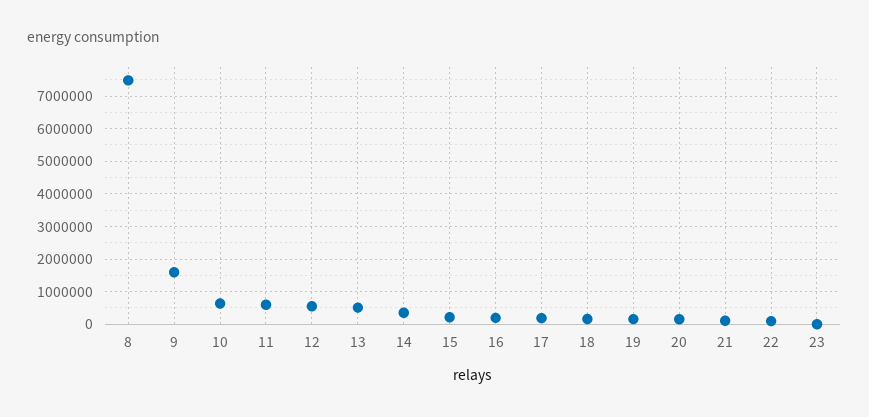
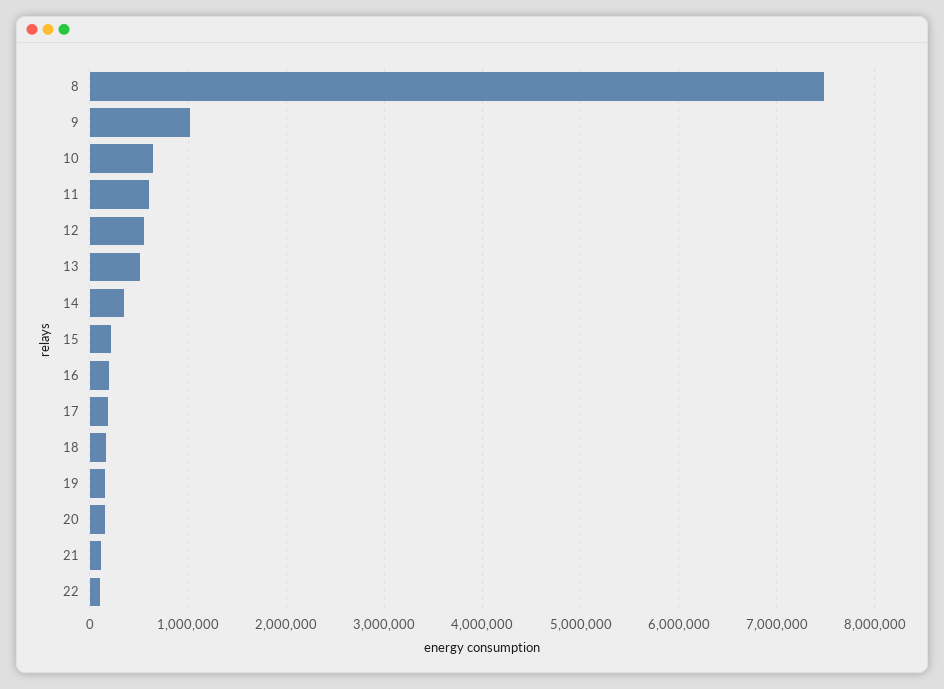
9: 1600000 -> 1000000
23: 0 -> none

